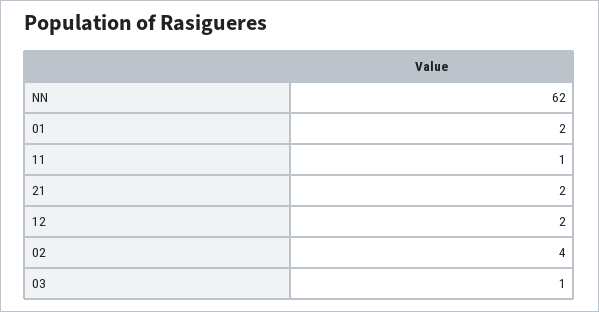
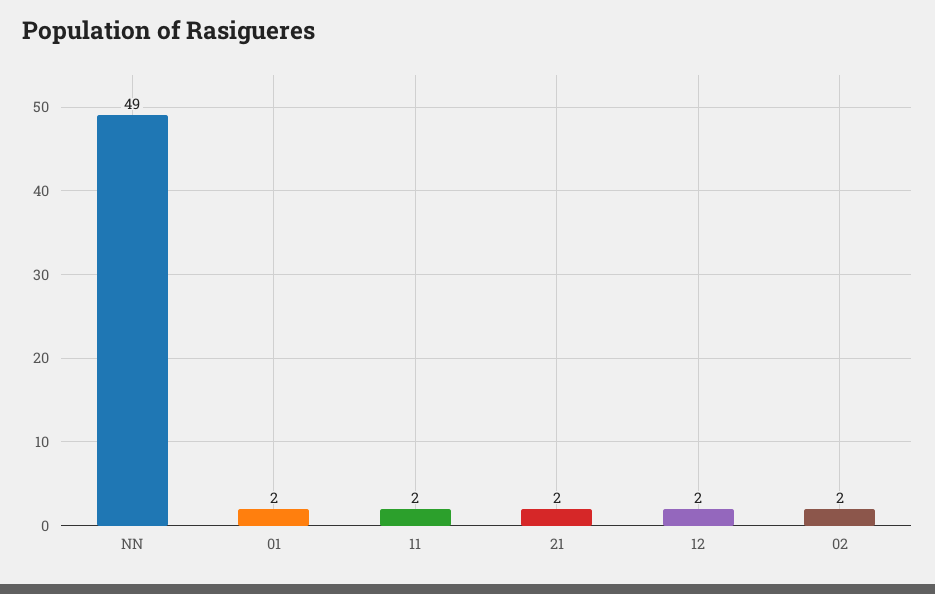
NN: 62 -> 49
11: 1 -> 2
02: 4 -> 2
03: 1 -> none

